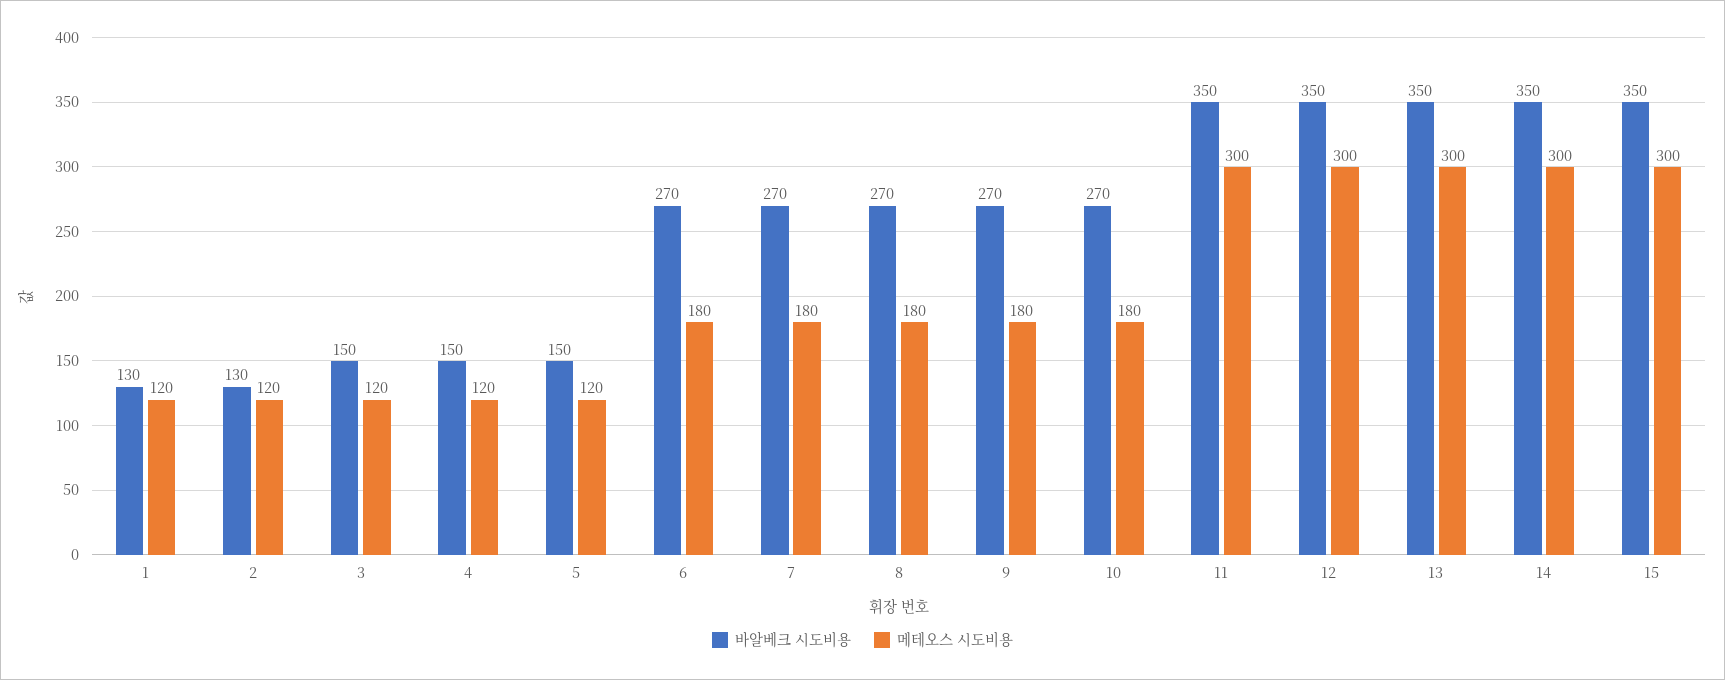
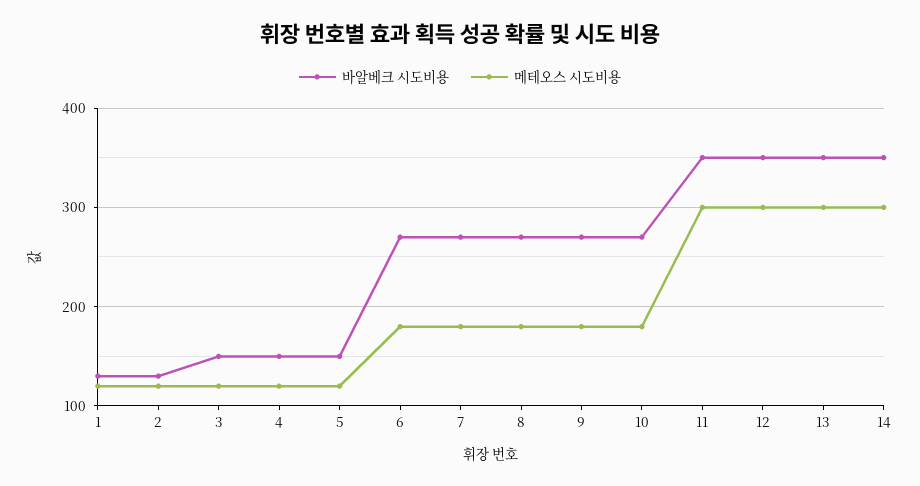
바알베크 시도비용, 15: 350 -> none
메테오스 시도비용, 15: 300 -> none

